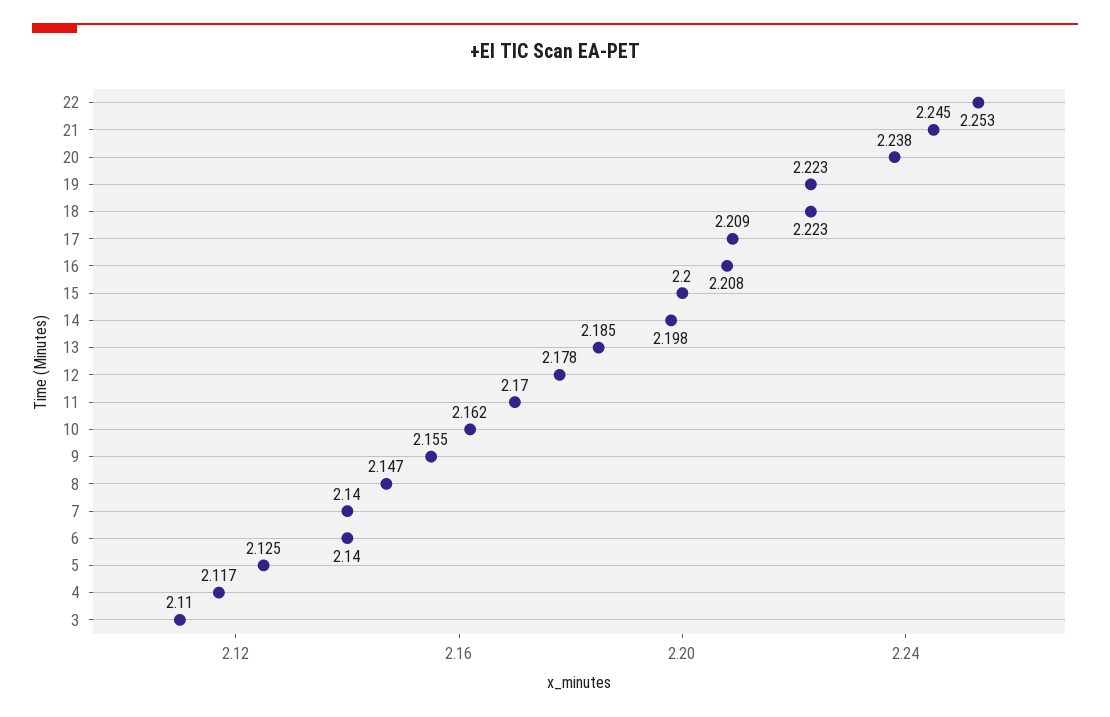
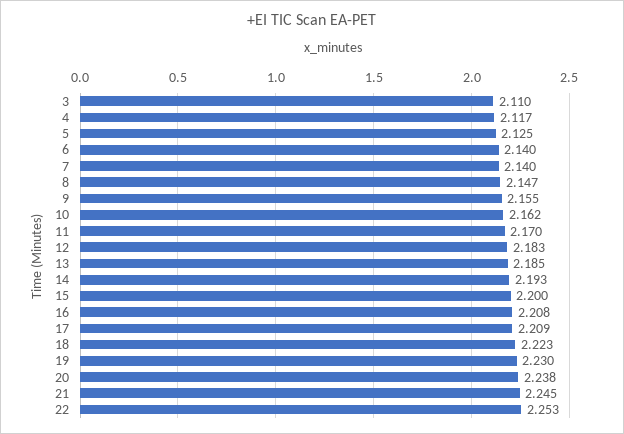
19: 2.223 -> 2.23
14: 2.198 -> 2.193
12: 2.178 -> 2.183

